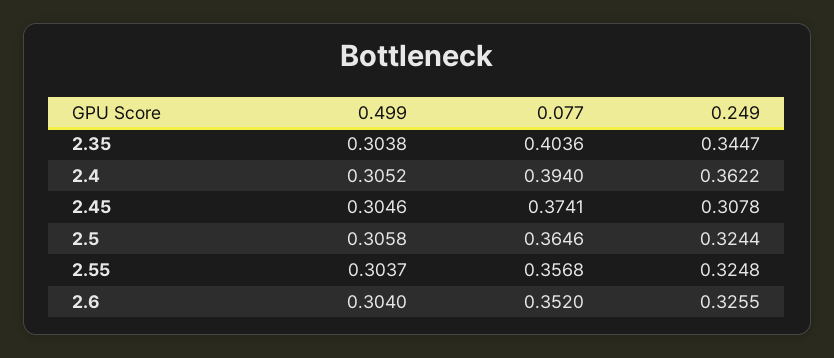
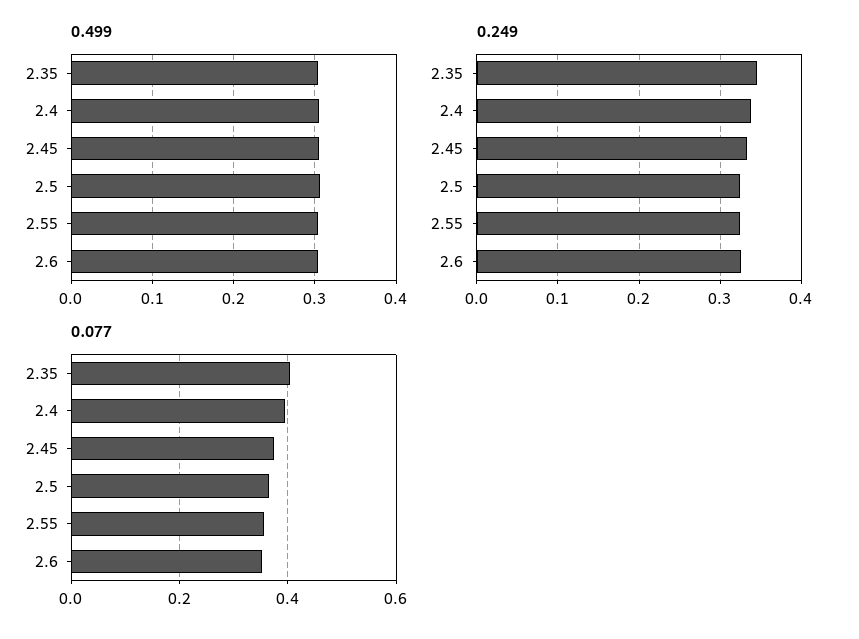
0.249, 2.4: 0.3622 -> 0.34
0.249, 2.45: 0.3078 -> 0.33

